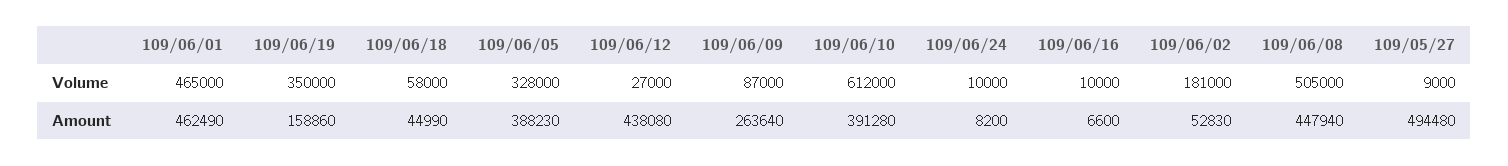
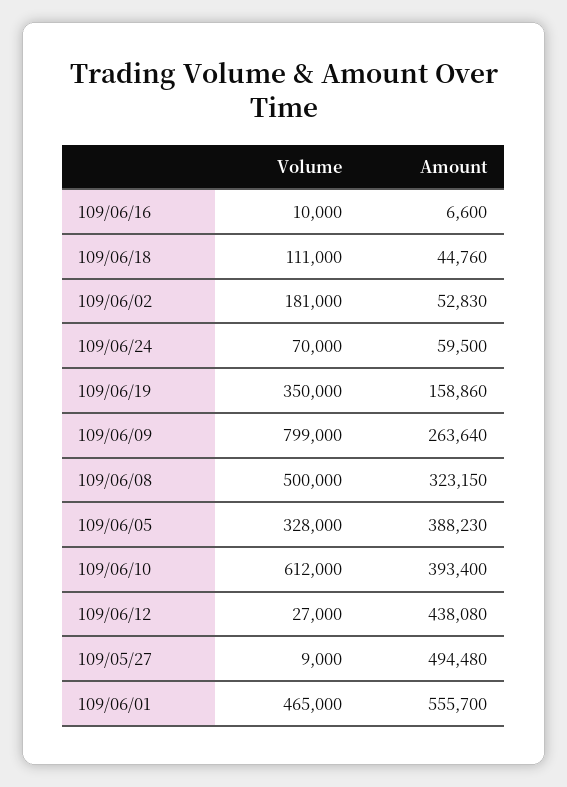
109/06/18, Volume: 58000 -> 111000
109/06/09, Volume: 87000 -> 799000
109/06/24, Volume: 10000 -> 70000
109/06/08, Volume: 505000 -> 500000
109/06/01, Amount: 462490 -> 555700
109/06/18, Amount: 44990 -> 44760
109/06/10, Amount: 391280 -> 393400
109/06/24, Amount: 8200 -> 59500
109/06/08, Amount: 447940 -> 323150

